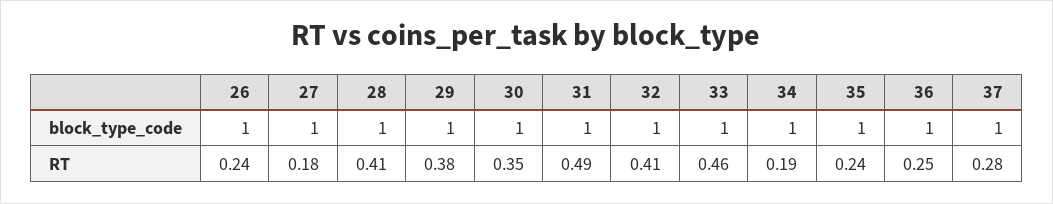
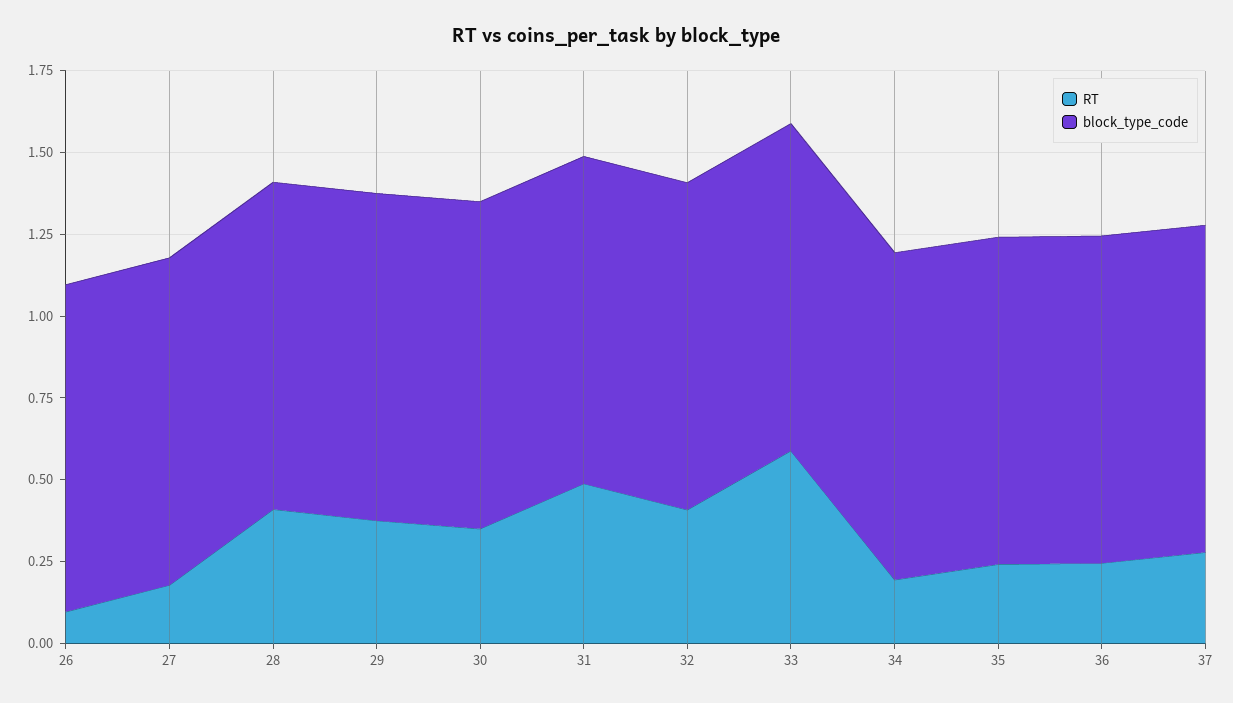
RT, 26: 0.24 -> 0.1
RT, 33: 0.46 -> 0.6

